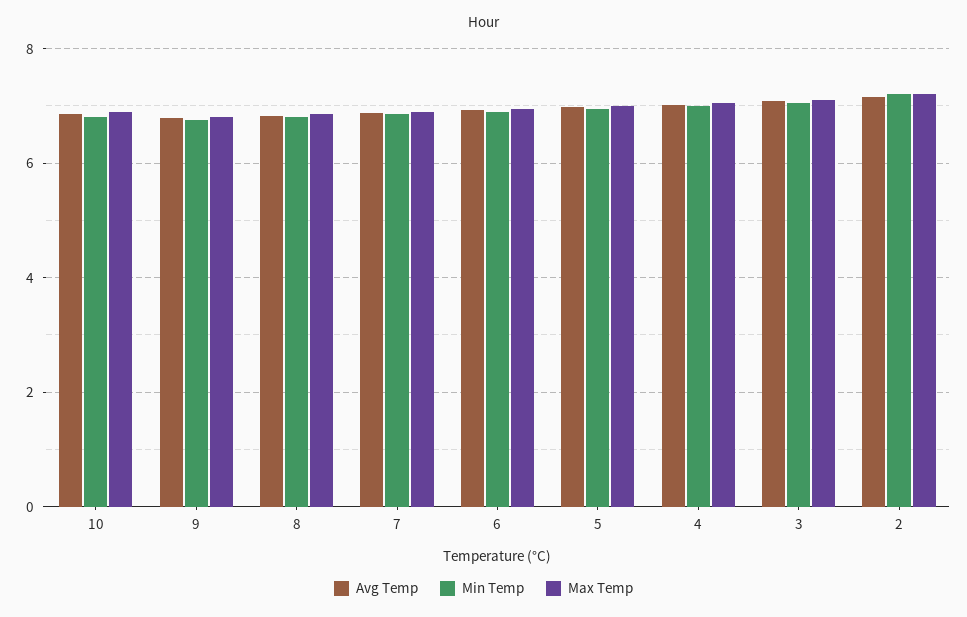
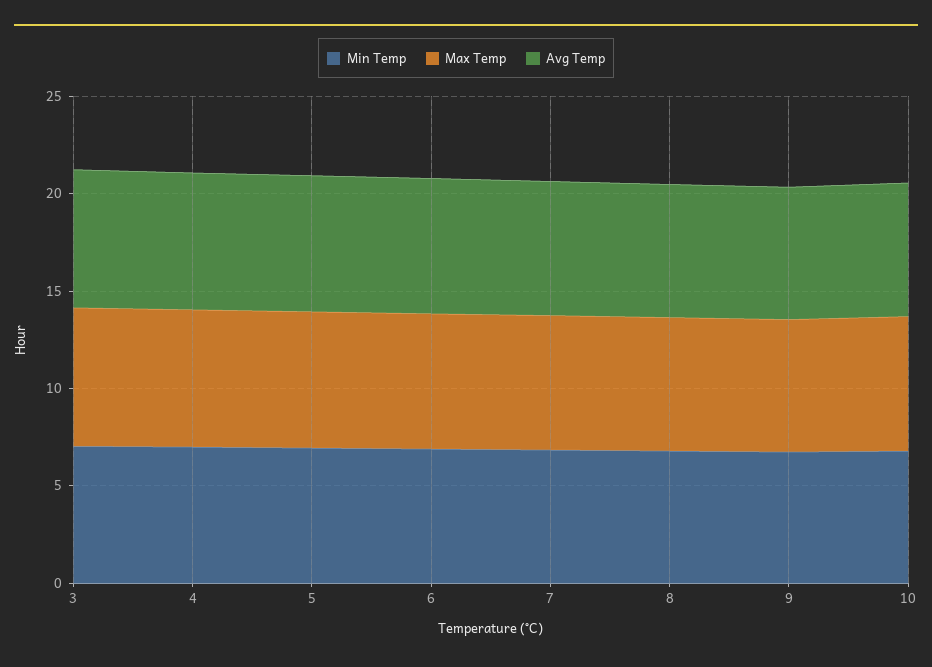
Avg Temp, 2: 7.2 -> none
Min Temp, 2: 7.2 -> none
Max Temp, 2: 7.2 -> none

